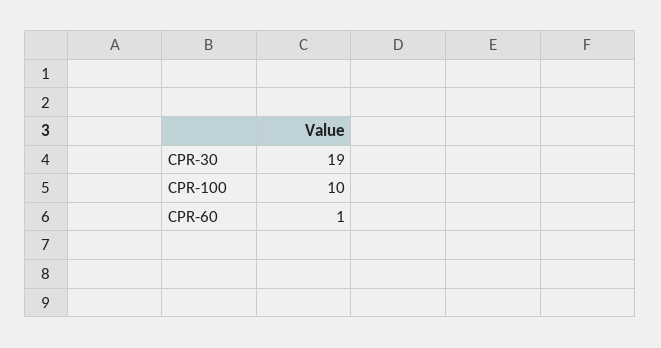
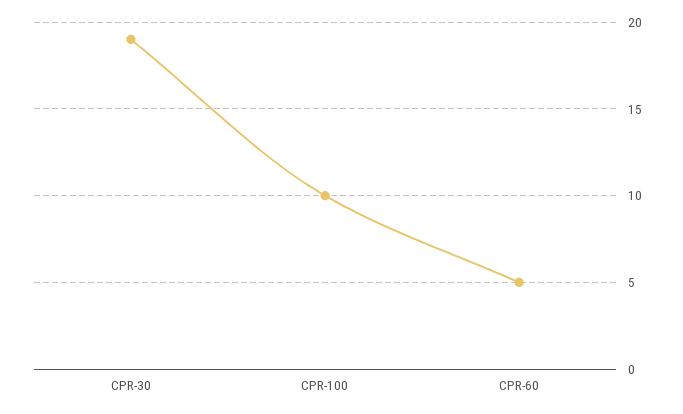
CPR-60: 1 -> 5

